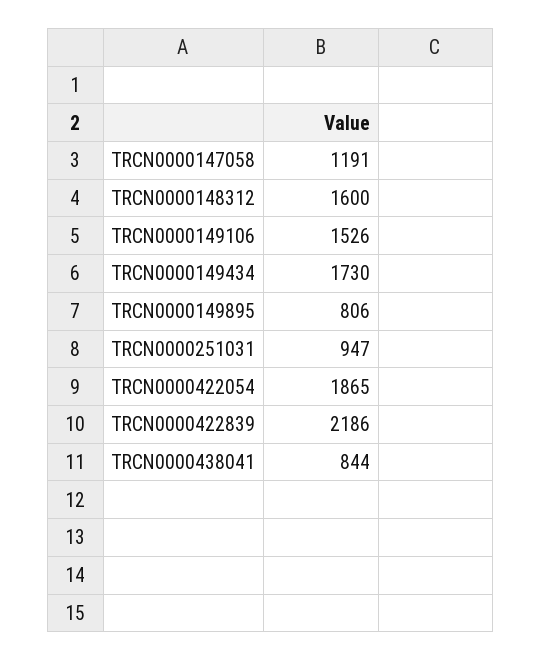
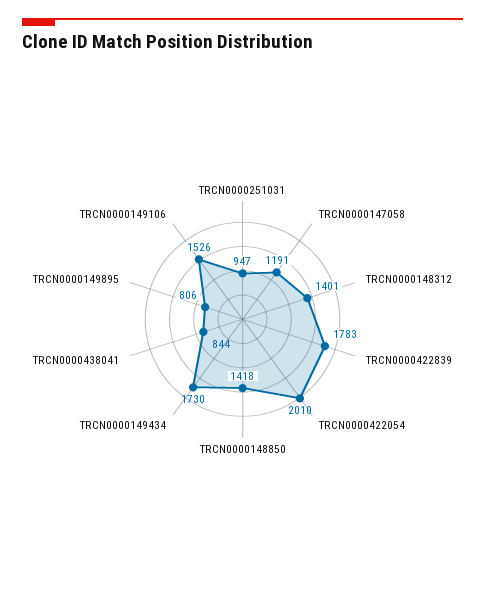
TRCN0000148312: 1600 -> 1401
TRCN0000422054: 1865 -> 2010
TRCN0000422839: 2186 -> 1783
TRCN0000148850: none -> 1418

